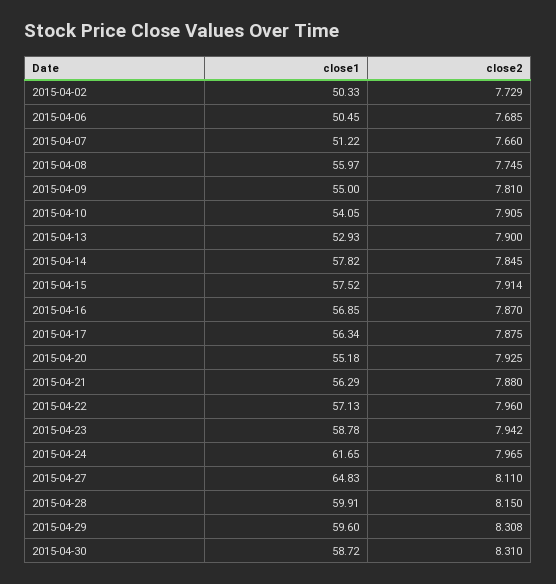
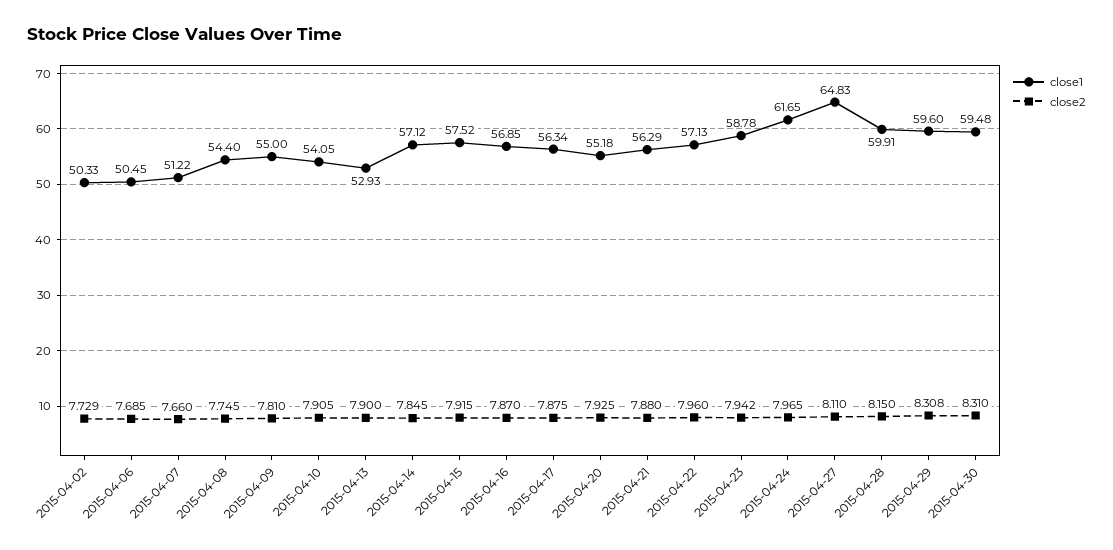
close1, 2015-04-08: 55.97 -> 54.4
close1, 2015-04-14: 57.82 -> 57.12
close2, 2015-04-15: 7.914 -> 7.915
close1, 2015-04-30: 58.72 -> 59.48

